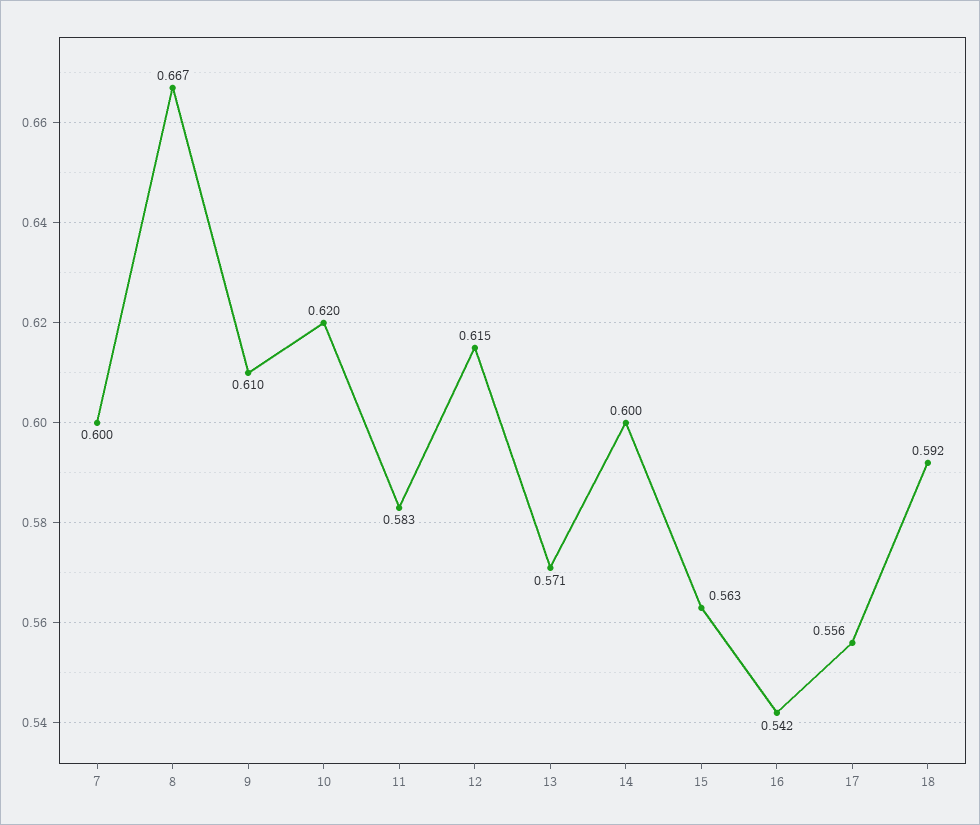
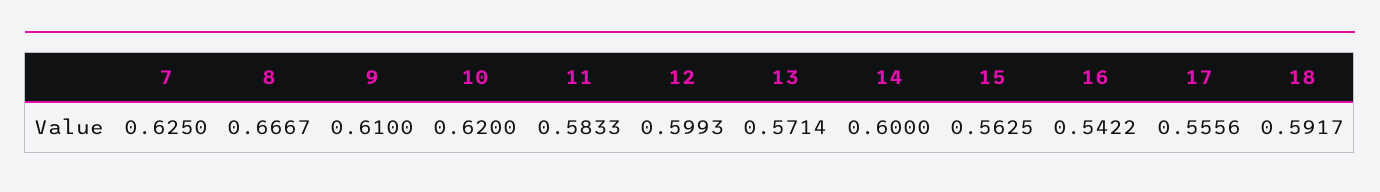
7: 0.6 -> 0.625
12: 0.615 -> 0.5993

